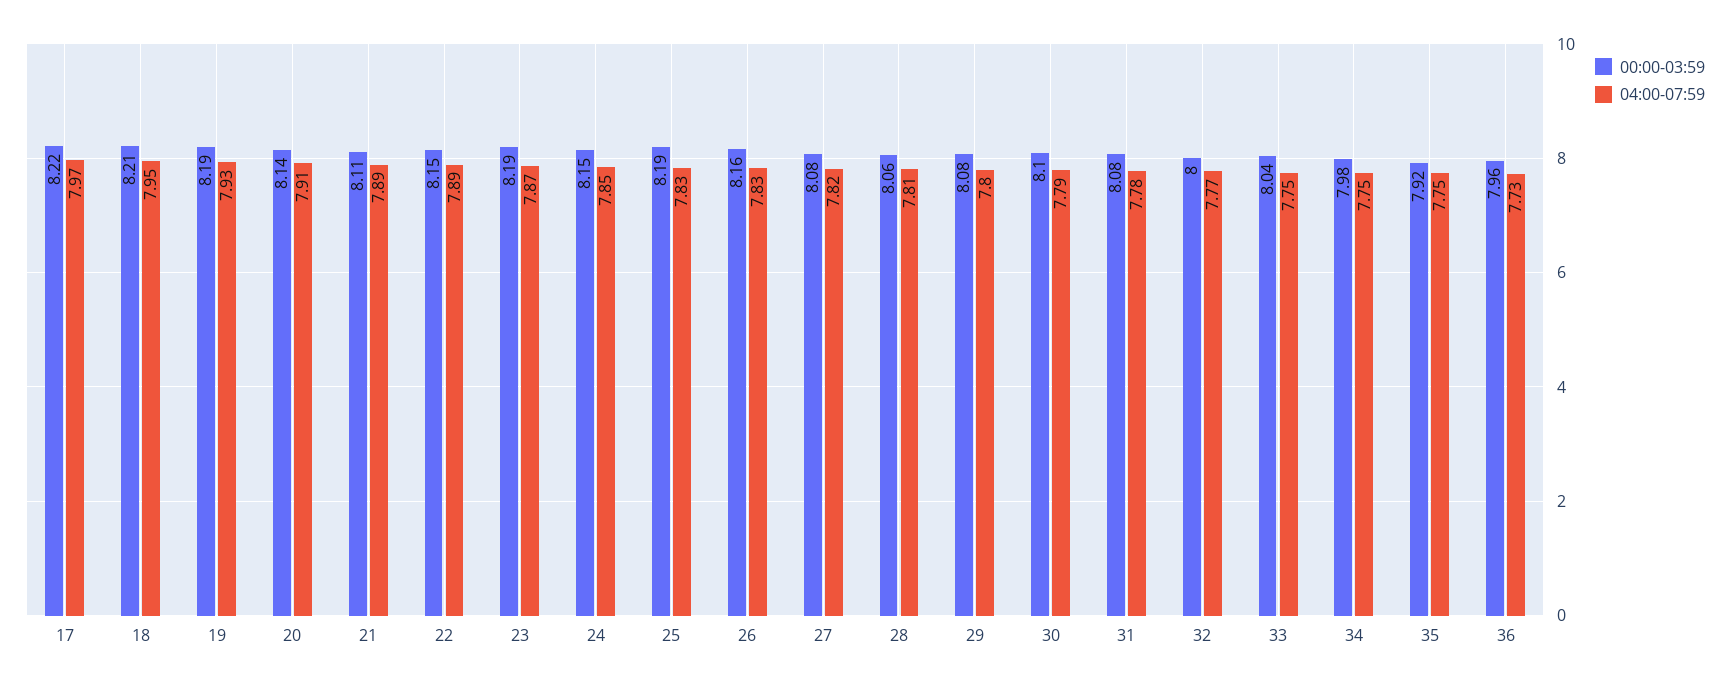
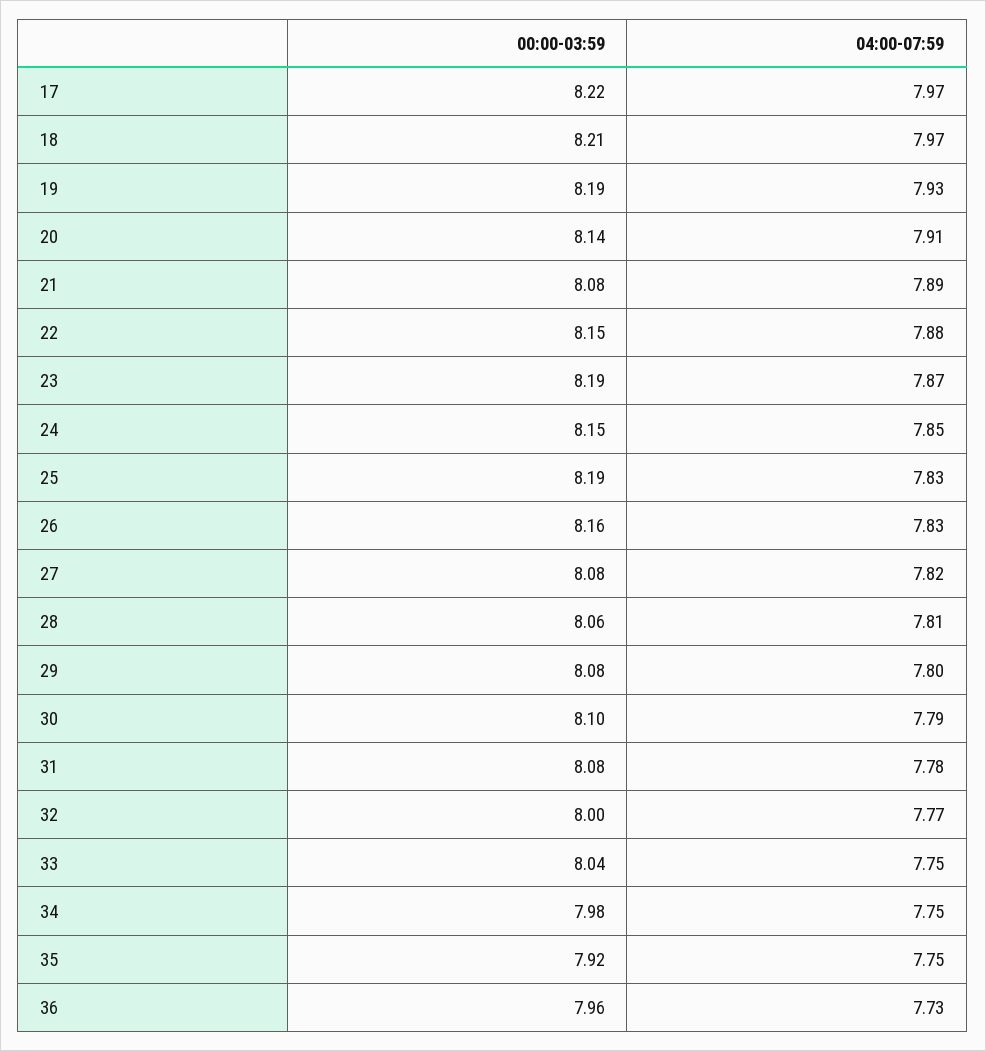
04:00-07:59, 18: 7.95 -> 7.97
00:00-03:59, 21: 8.11 -> 8.08
04:00-07:59, 22: 7.89 -> 7.88

